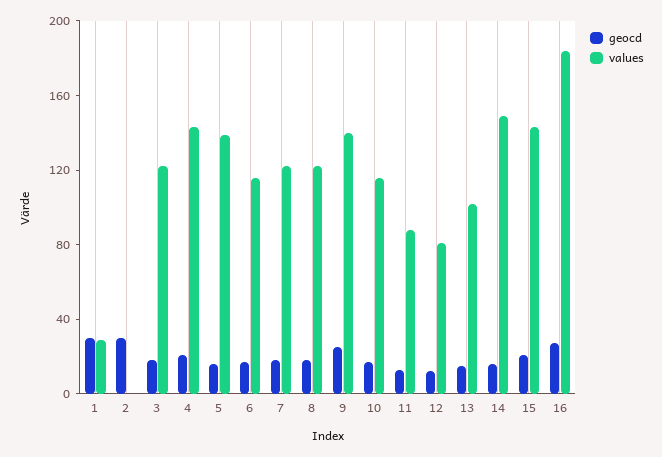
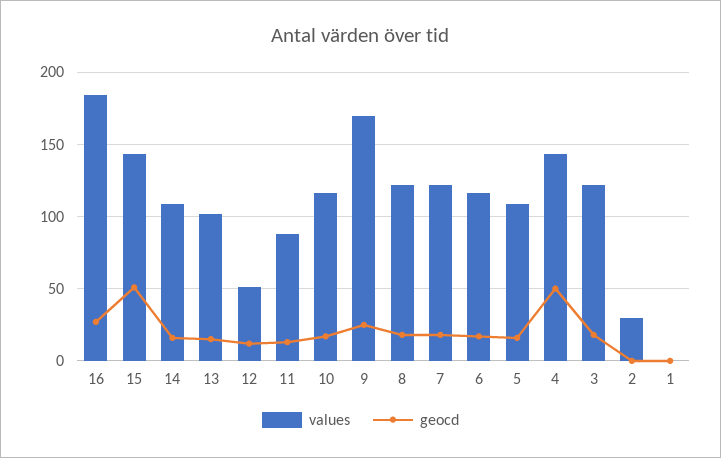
geocd, 1: 30 -> 0
values, 1: 30 -> 0
geocd, 2: 30 -> 0
values, 2: 0 -> 30
geocd, 4: 20 -> 50
values, 5: 140 -> 110
values, 9: 140 -> 170
values, 12: 80 -> 50
values, 14: 150 -> 110
geocd, 15: 20 -> 50

